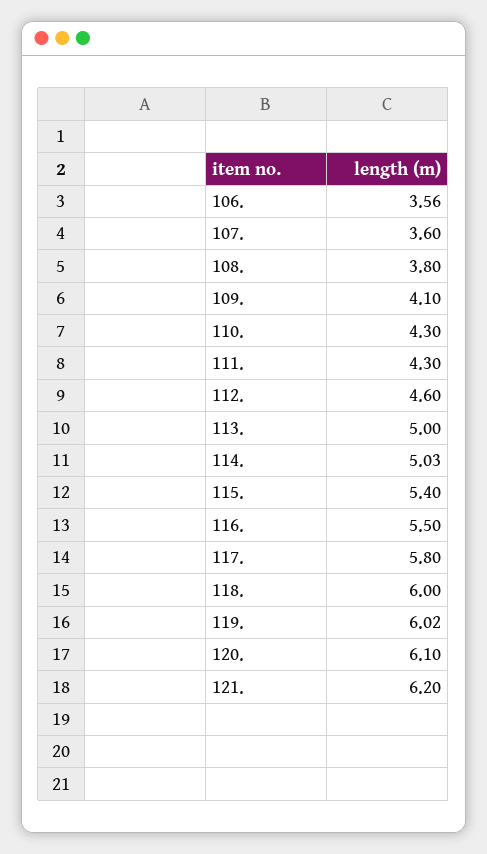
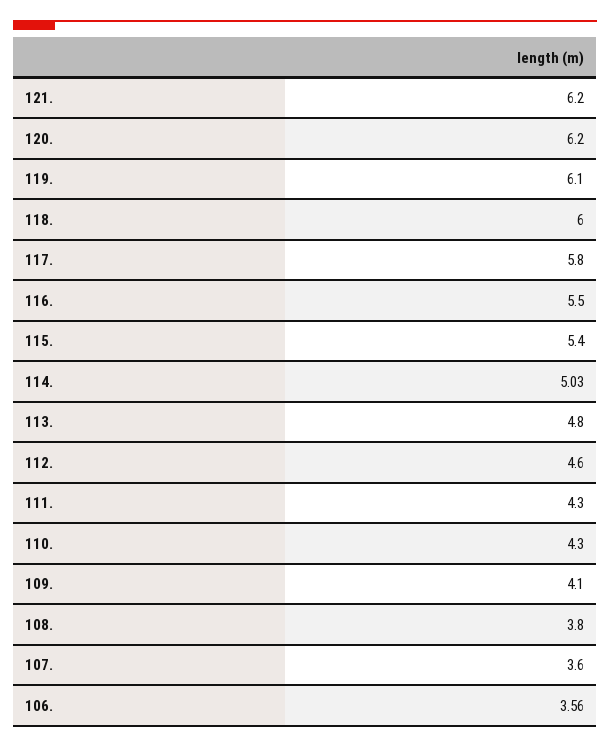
113.: 5 -> 4.8
119.: 6.02 -> 6.1
120.: 6.1 -> 6.2

